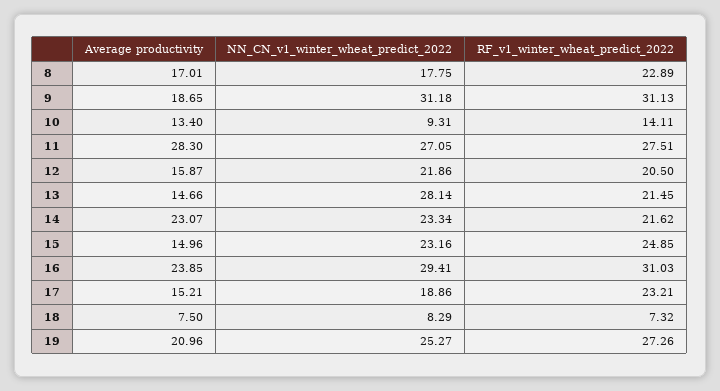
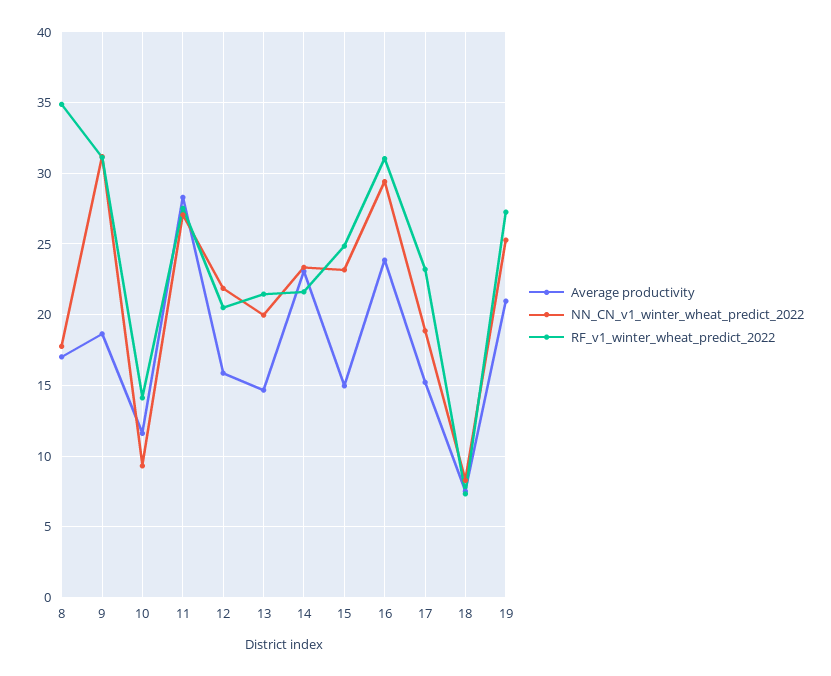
RF_v1_winter_wheat_predict_2022, 8: 22.89 -> 35
Average productivity, 10: 13.4 -> 11.5
NN_CN_v1_winter_wheat_predict_2022, 13: 28.14 -> 20

